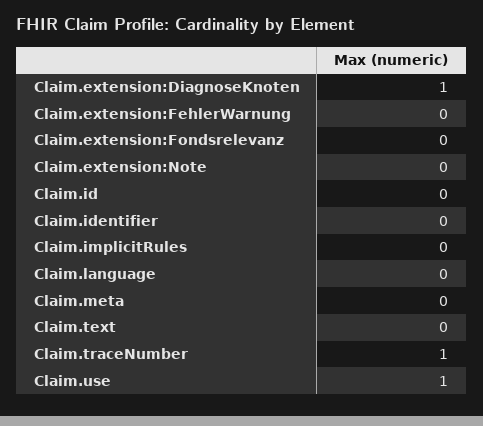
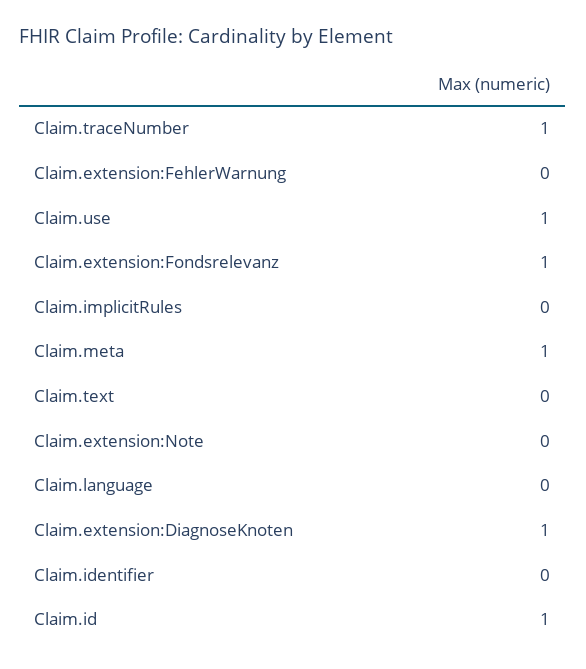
Claim.extension:Fondsrelevanz: 0 -> 1
Claim.id: 0 -> 1
Claim.meta: 0 -> 1

